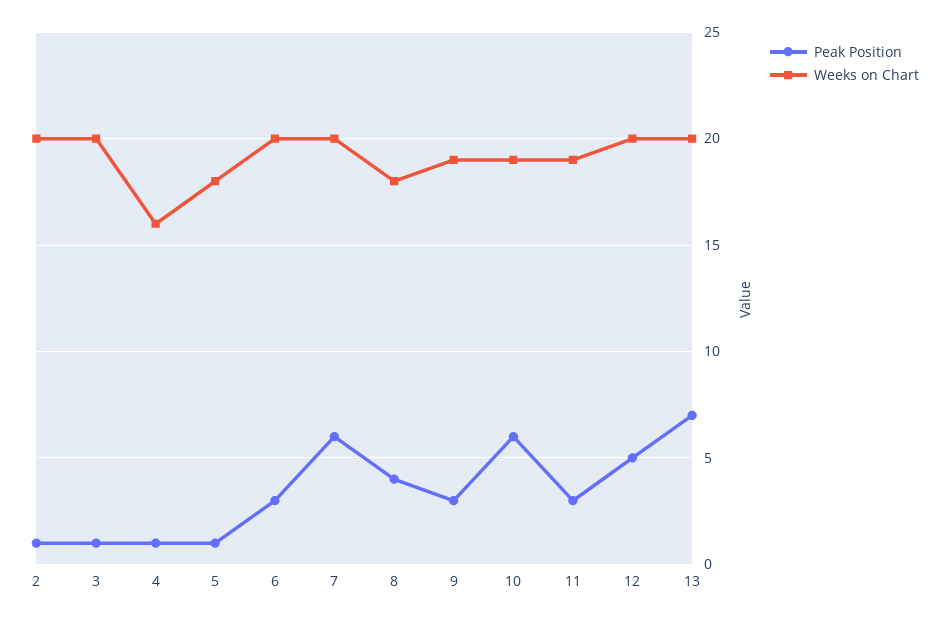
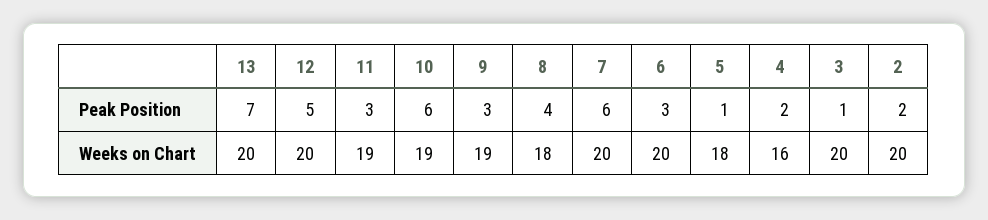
Peak Position, 2: 1 -> 2
Peak Position, 4: 1 -> 2

